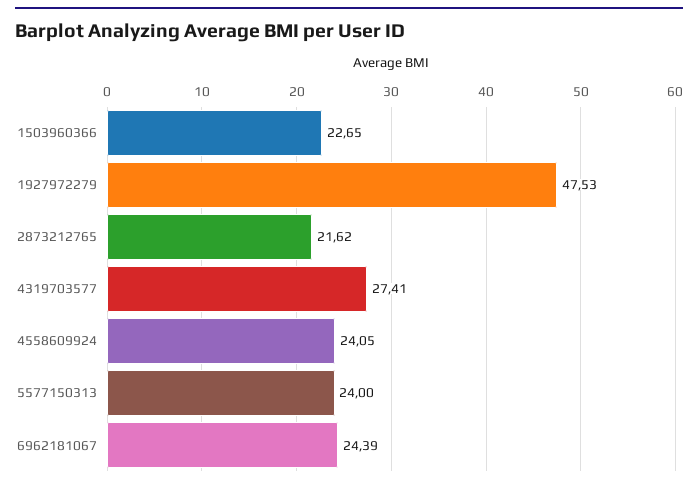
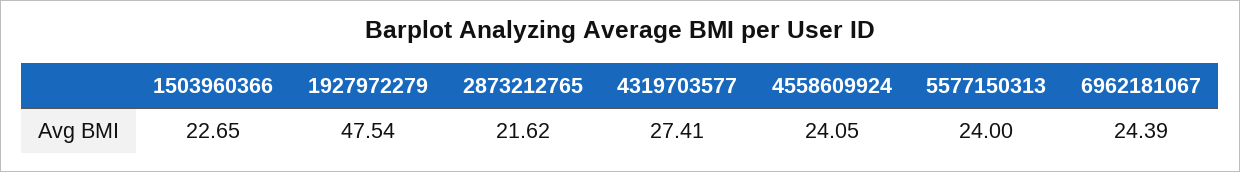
1927972279: 47.53 -> 47.54

